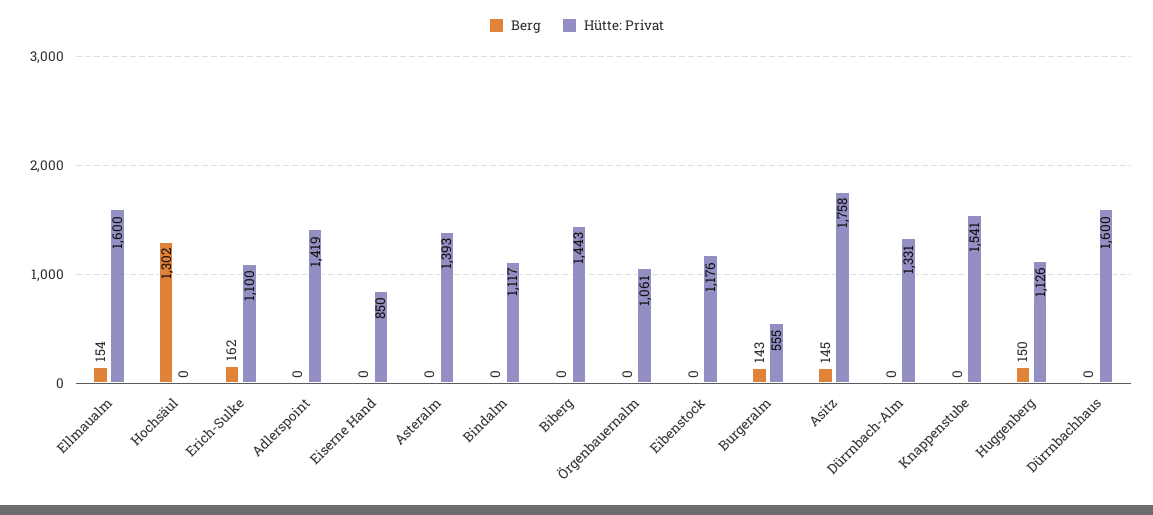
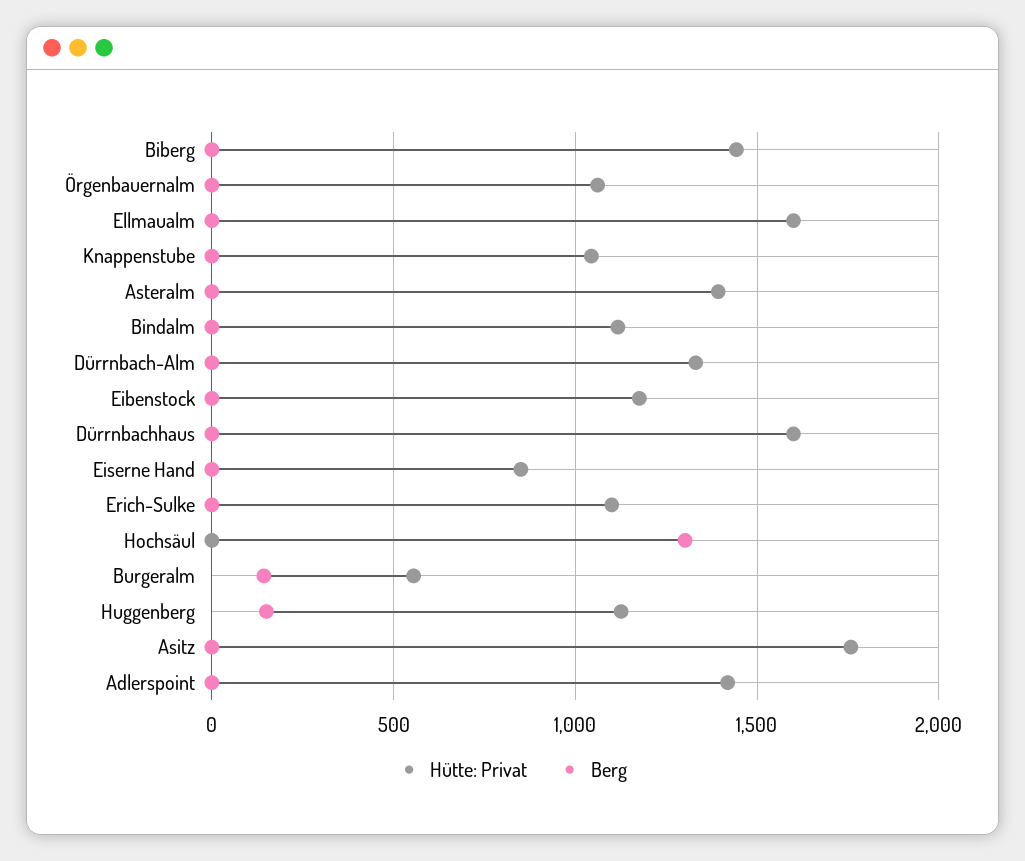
Berg, Ellmaualm: 154 -> 0
Berg, Erich-Sulke: 162 -> 0
Berg, Asitz: 145 -> 0
Hütte: Privat, Knappenstube: 1541 -> 1050

